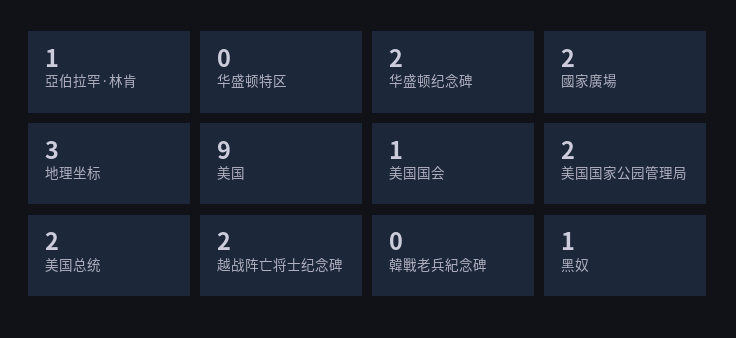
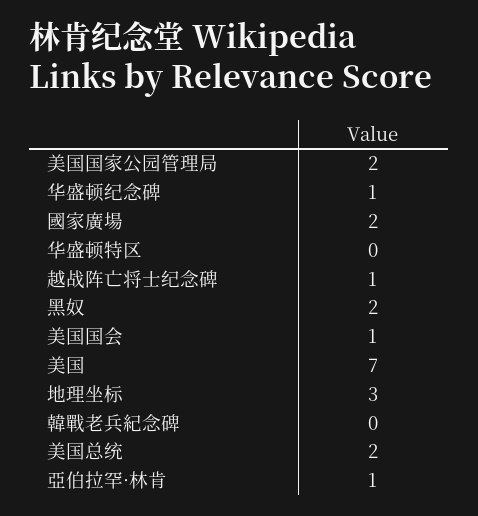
华盛顿纪念碑: 2 -> 1
美国: 9 -> 7
越战阵亡将士纪念碑: 2 -> 1
黑奴: 1 -> 2

